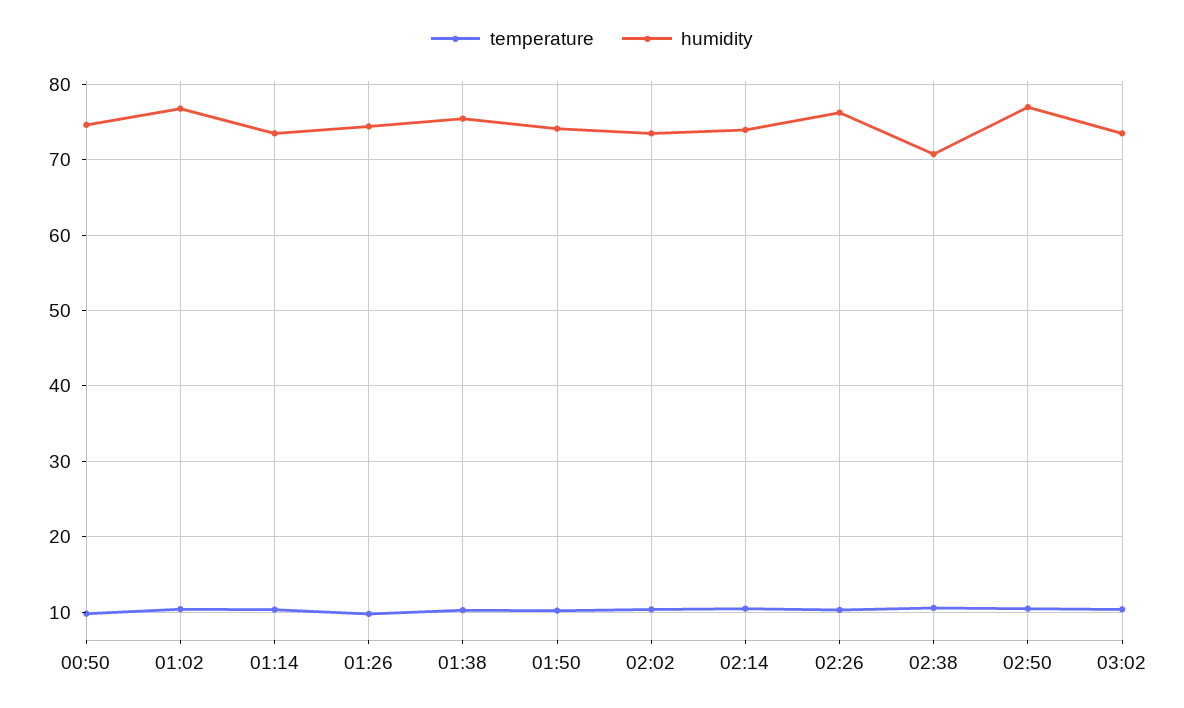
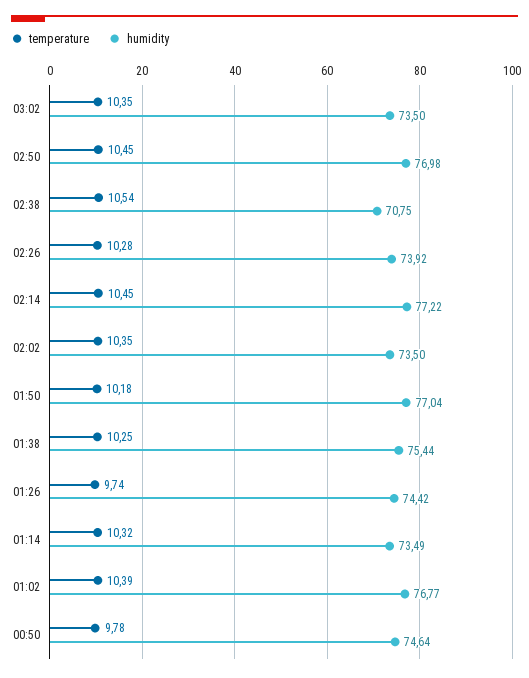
humidity, 01:50: 74 -> 77.04
humidity, 02:14: 74 -> 77.22
humidity, 02:26: 76 -> 73.92

